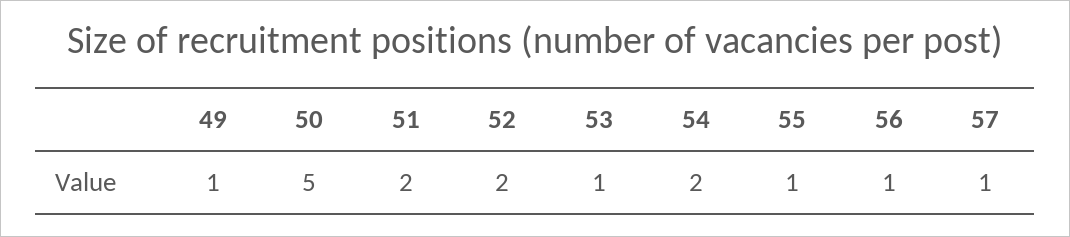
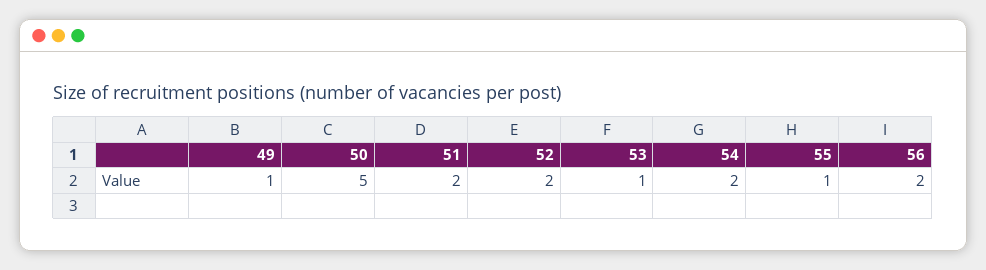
56: 1 -> 2
57: 1 -> none

